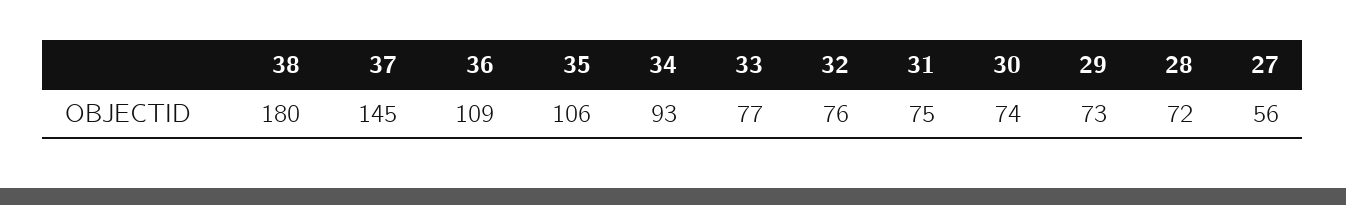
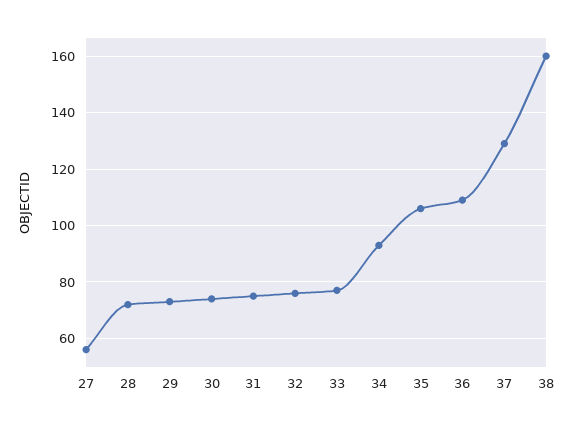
38: 180 -> 160
37: 145 -> 130

